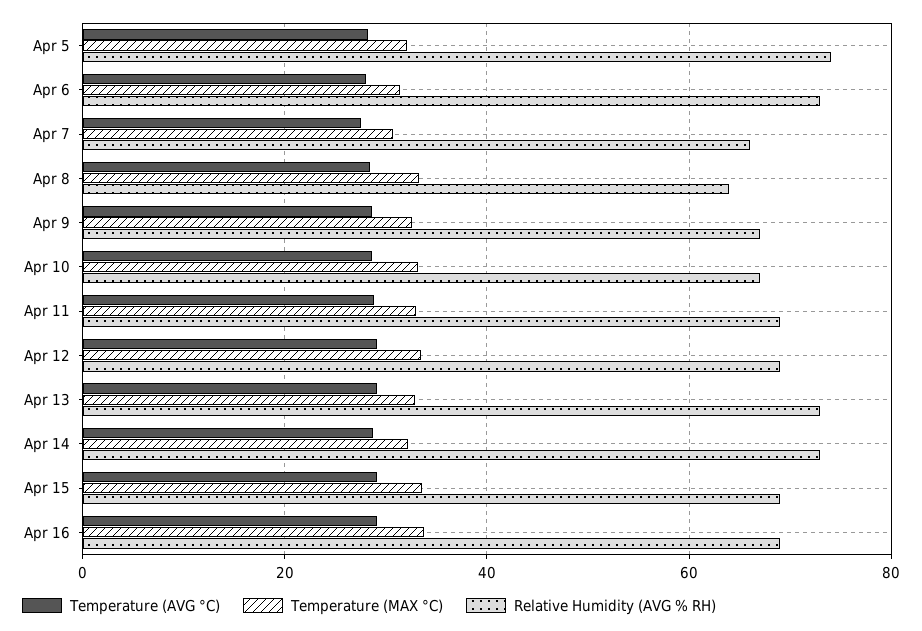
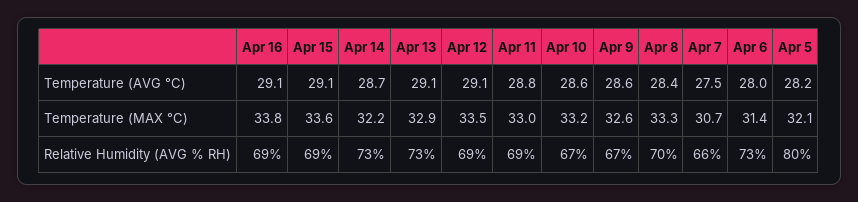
Relative Humidity (AVG % RH), Apr 5: 74 -> 80
Relative Humidity (AVG % RH), Apr 8: 64 -> 70

